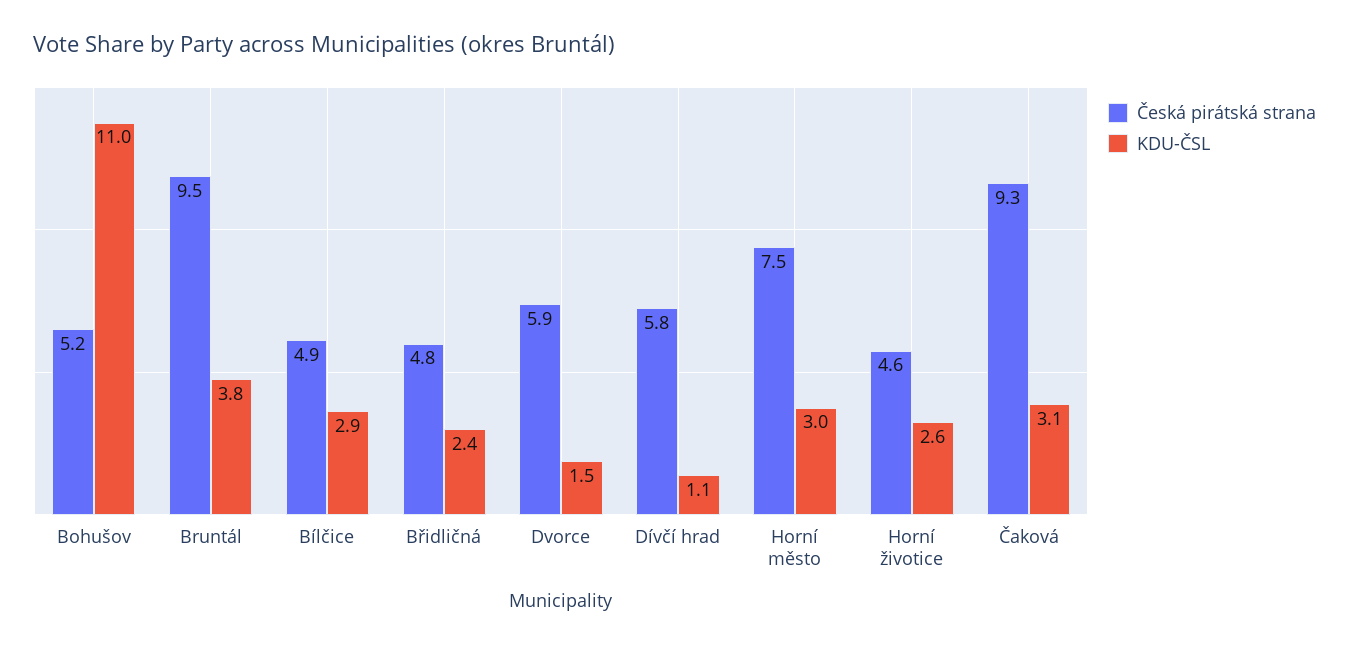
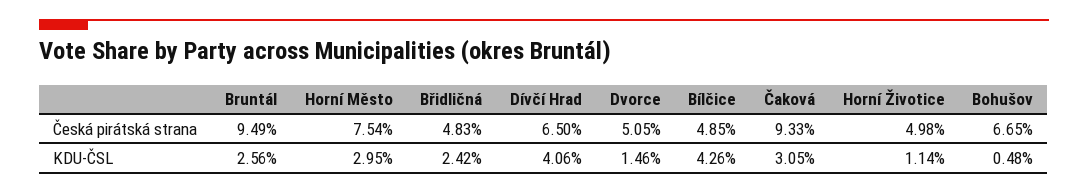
Česká pirátská strana, Bohušov: 5.2 -> 6.65
KDU-ČSL, Bohušov: 11 -> 0.48
KDU-ČSL, Bruntál: 3.8 -> 2.56
KDU-ČSL, Bílčice: 2.9 -> 4.26
Česká pirátská strana, Dvorce: 5.9 -> 5.05
Česká pirátská strana, Dívčí hrad: 5.8 -> 6.5
KDU-ČSL, Dívčí hrad: 1.1 -> 4.06
Česká pirátská strana, Horní životice: 4.6 -> 4.98
KDU-ČSL, Horní životice: 2.6 -> 1.14

